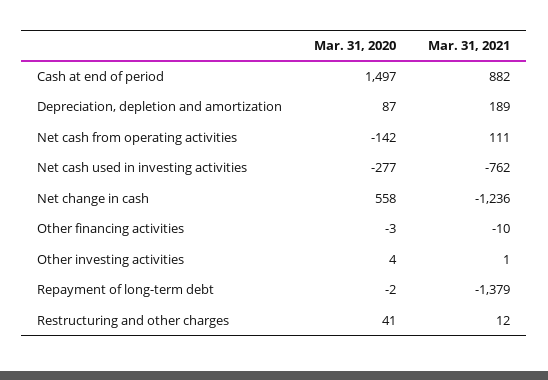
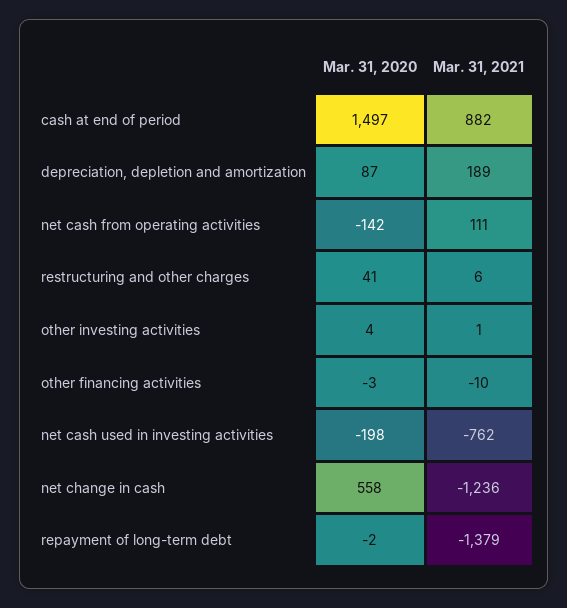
Mar. 31, 2020, Net cash used in investing activities: -277 -> -198
Mar. 31, 2021, Restructuring and other charges: 12 -> 6

